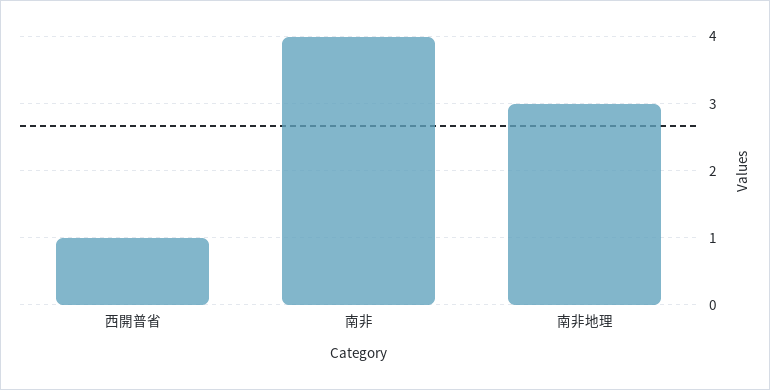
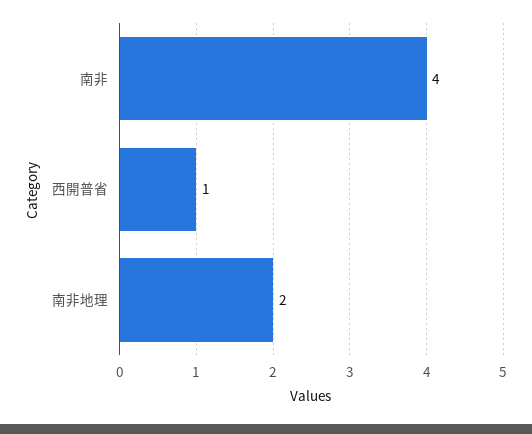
南非地理: 3 -> 2

